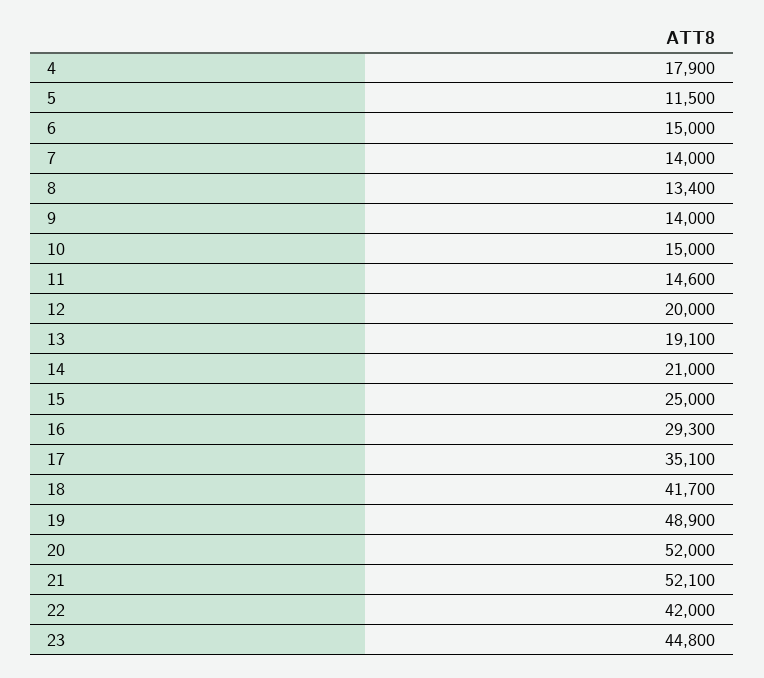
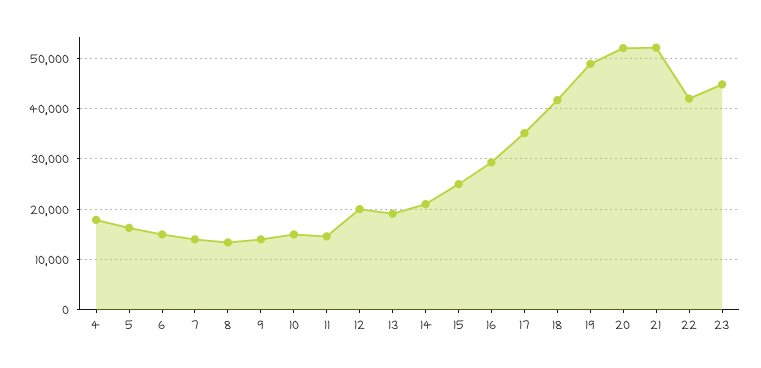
5: 11500 -> 16000

